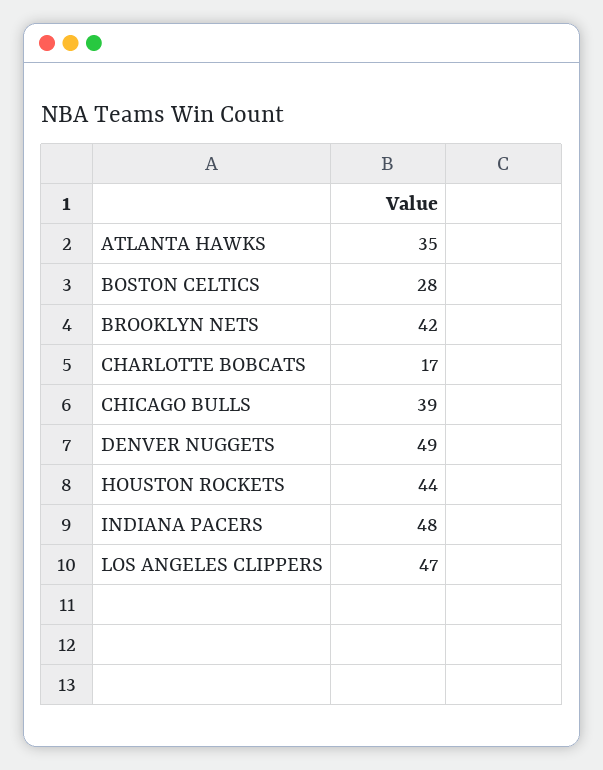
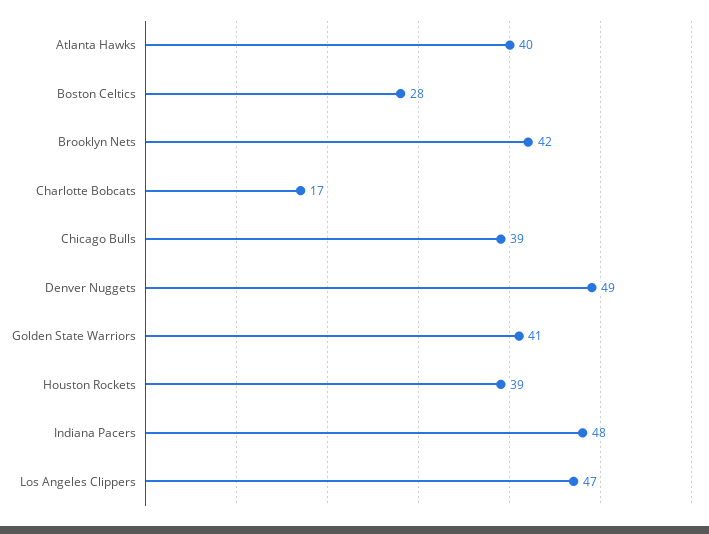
ATLANTA HAWKS: 35 -> 40
HOUSTON ROCKETS: 44 -> 39
Golden State Warriors: none -> 41

